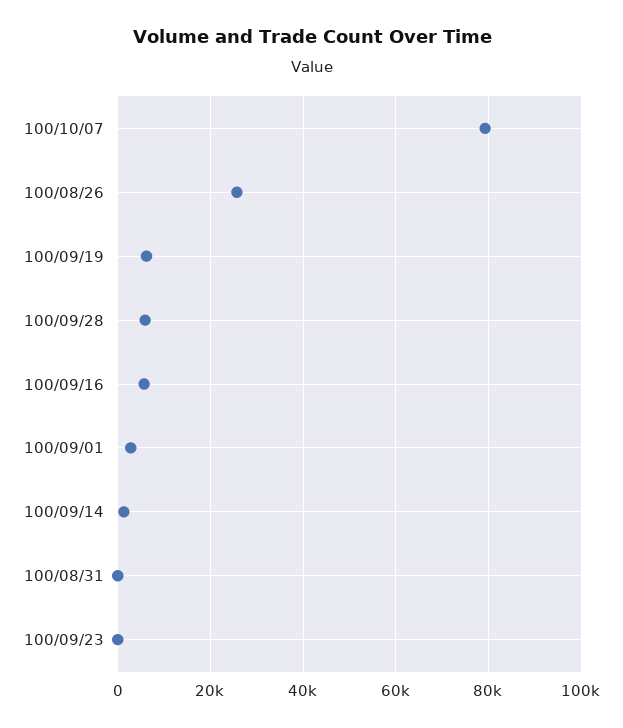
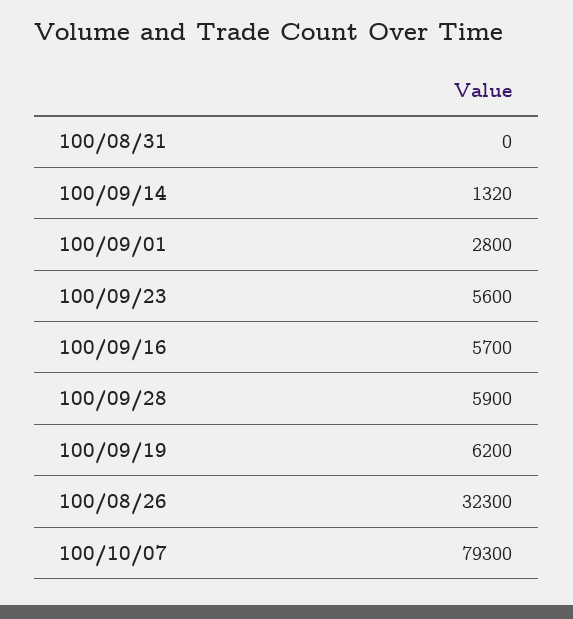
100/08/26: 26000 -> 32300
100/09/23: 0 -> 5600

